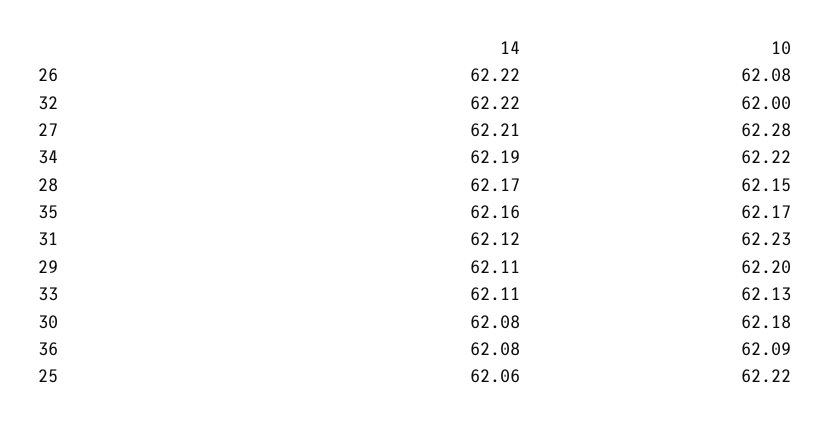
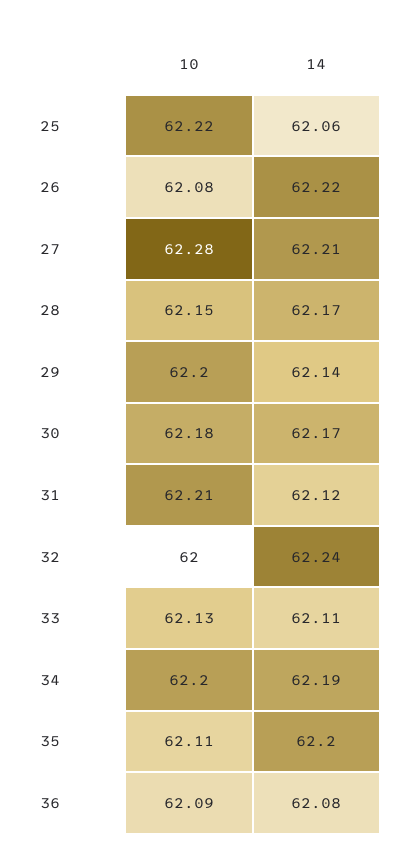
14, 32: 62.22 -> 62.24
10, 34: 62.22 -> 62.2
14, 35: 62.16 -> 62.2
10, 35: 62.17 -> 62.11
10, 31: 62.23 -> 62.21
14, 29: 62.11 -> 62.14
14, 30: 62.08 -> 62.17

